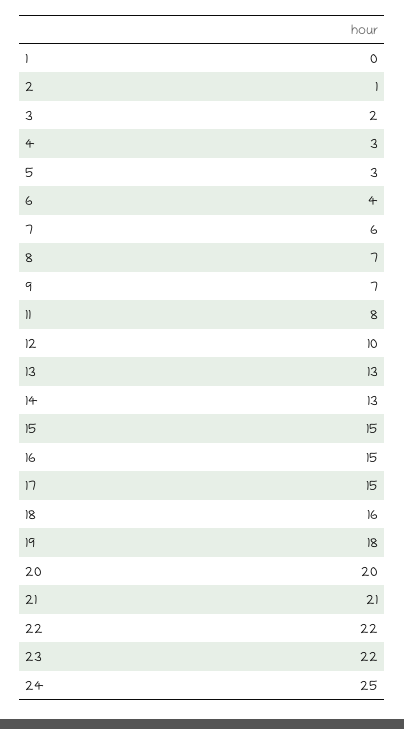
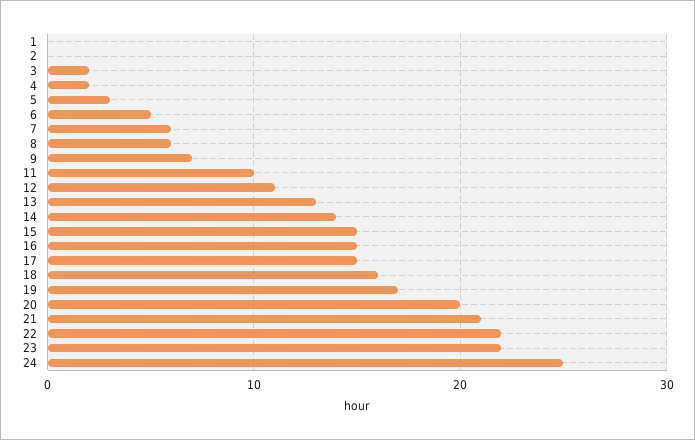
2: 1 -> 0
4: 3 -> 2
6: 4 -> 5
8: 7 -> 6
11: 8 -> 10
12: 10 -> 11
14: 13 -> 14
19: 18 -> 17

